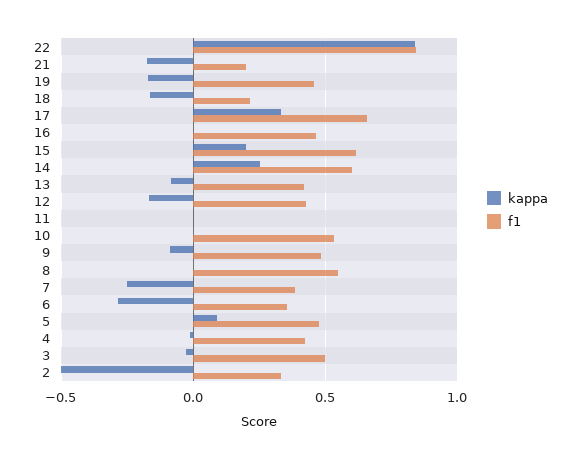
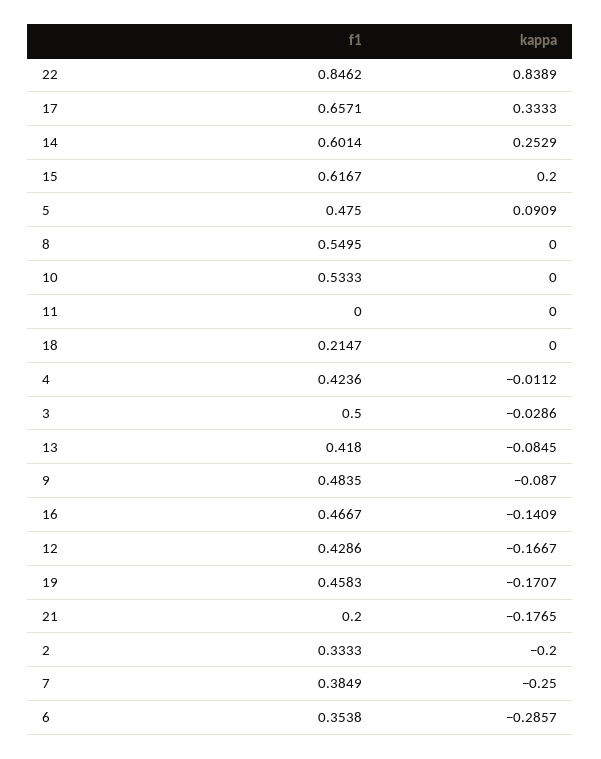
kappa, 18: -0.15 -> 0
kappa, 16: 0 -> -0.1409
kappa, 2: -0.5 -> -0.2

